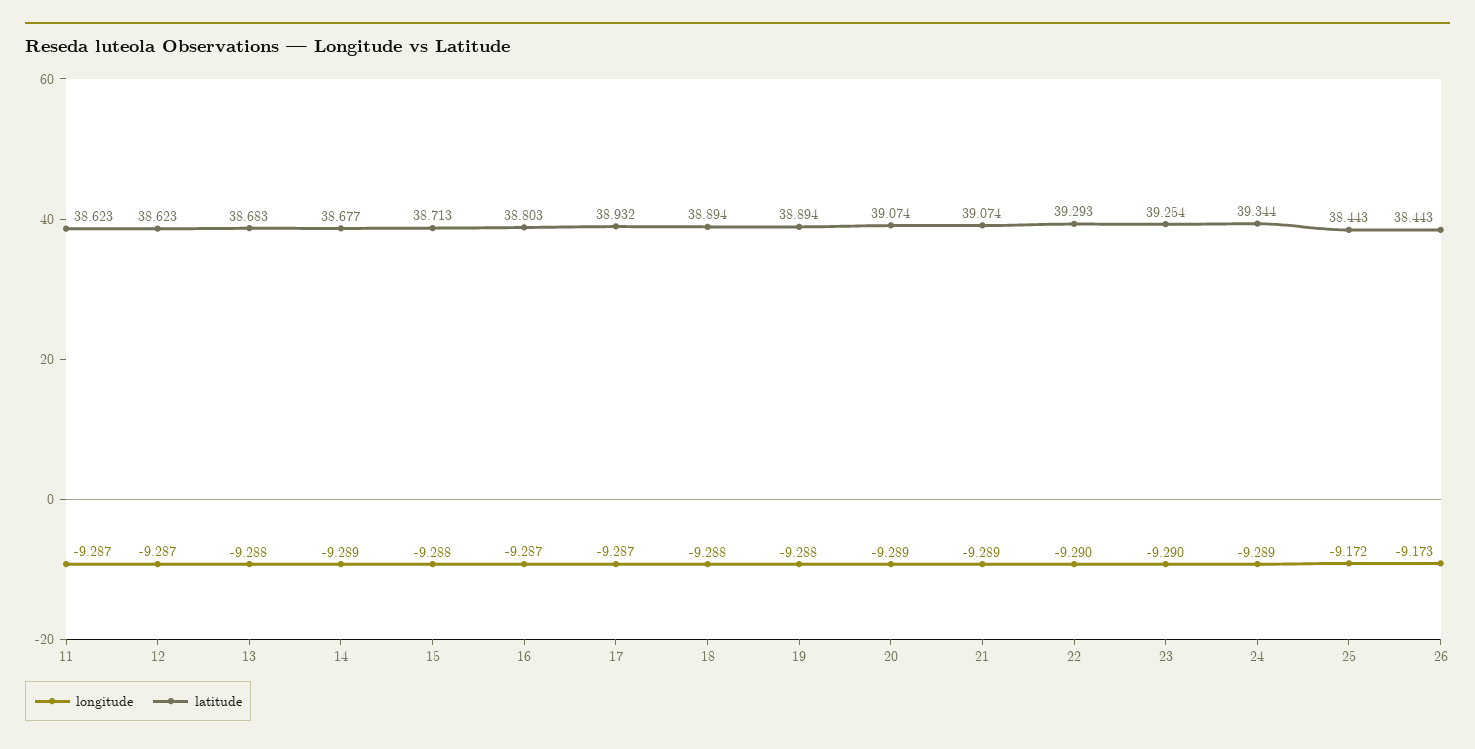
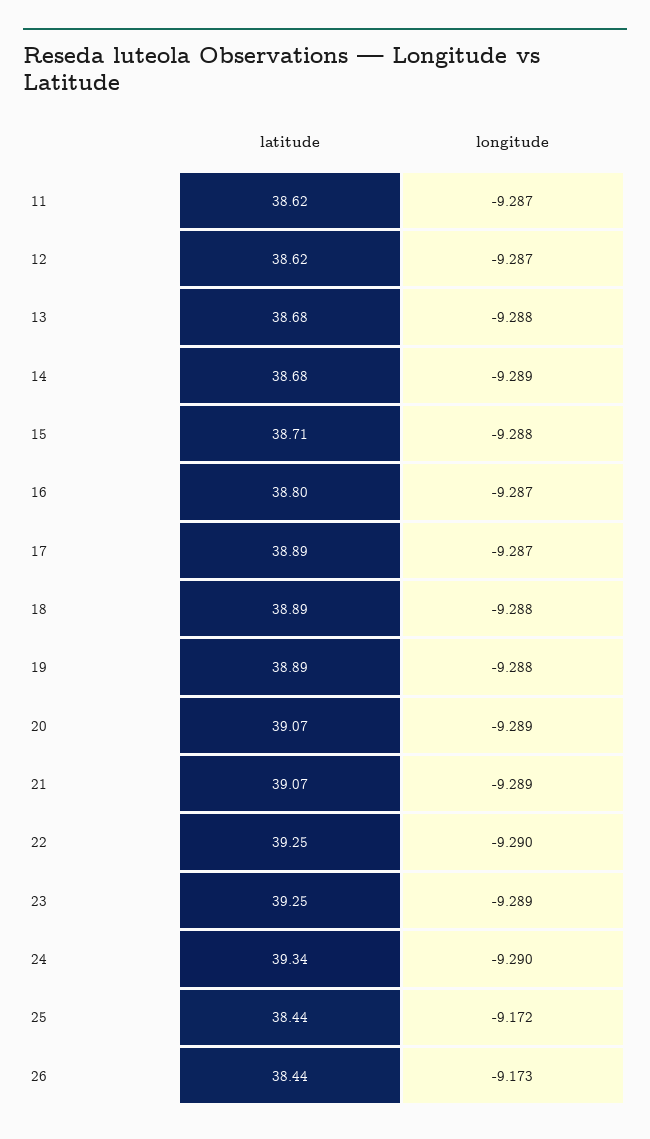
latitude, 17: 38.932 -> 38.89
latitude, 22: 39.293 -> 39.25
longitude, 23: -9.29 -> -9.289
longitude, 24: -9.289 -> -9.29

